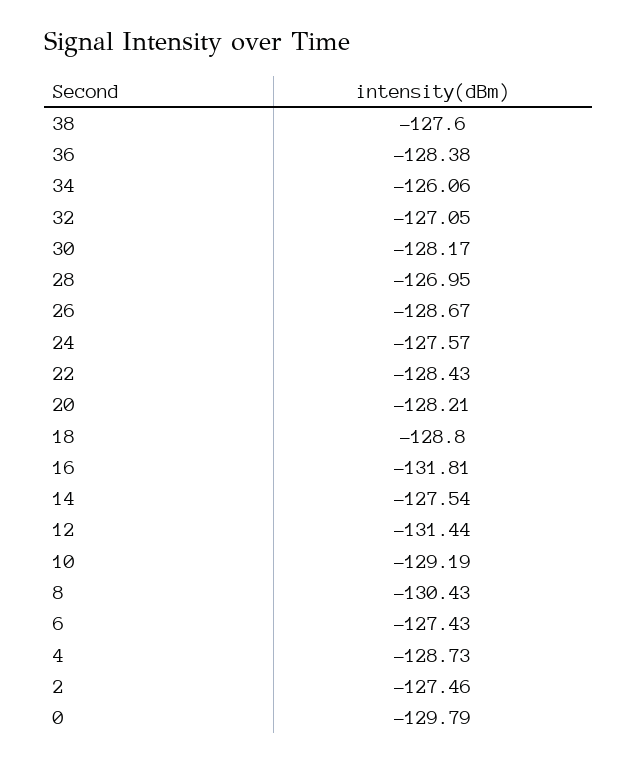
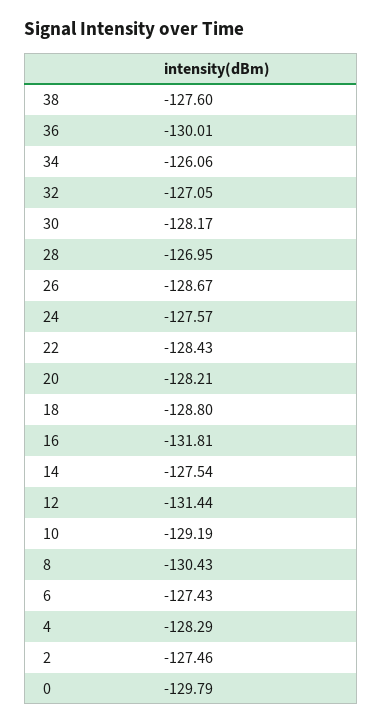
36: -128.38 -> -130.01
4: -128.73 -> -128.29

